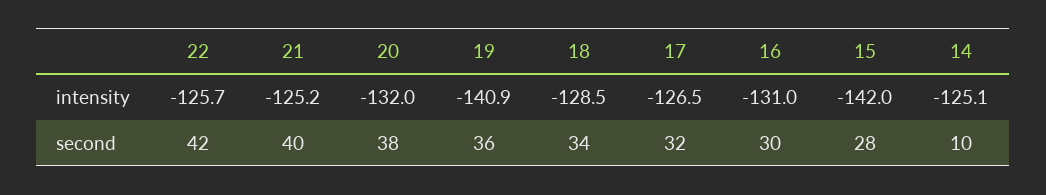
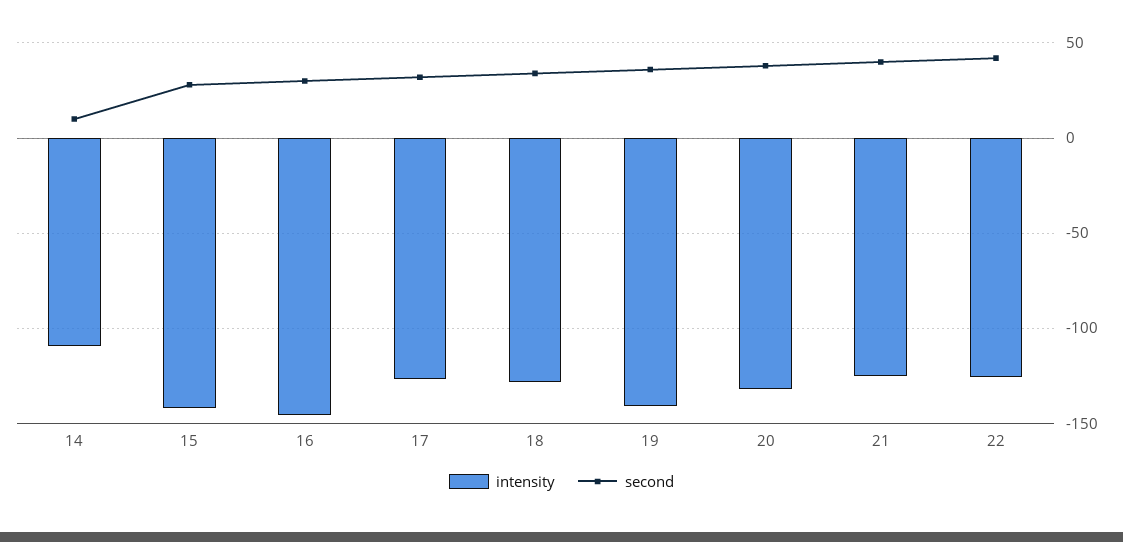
intensity, 16: -131 -> -145
intensity, 14: -125.1 -> -110

